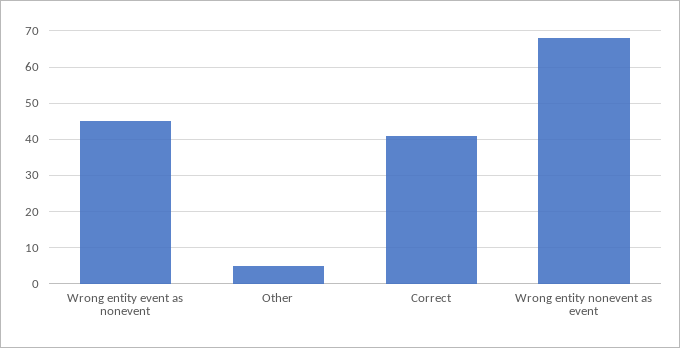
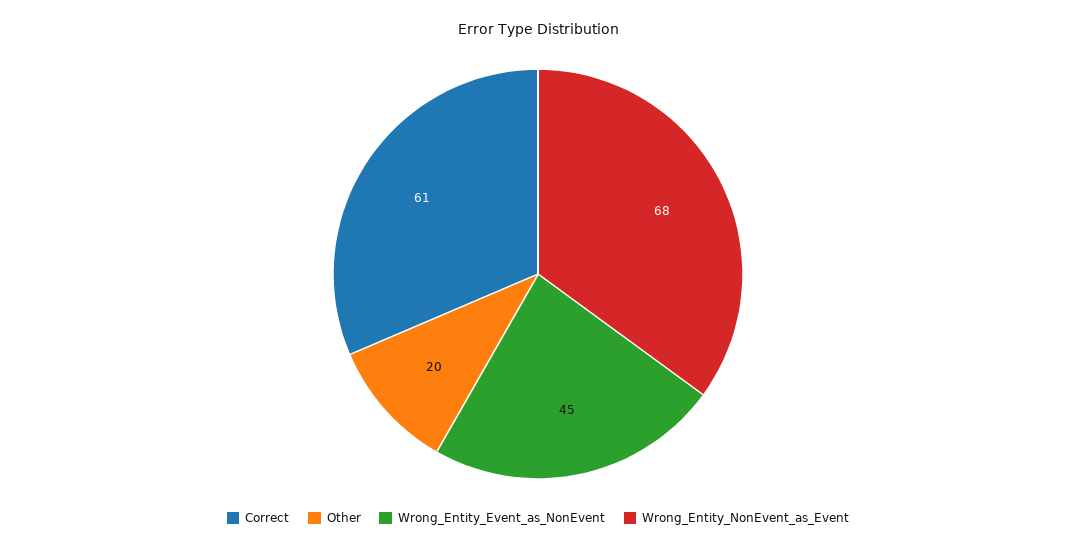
Other: 5 -> 20
Correct: 40 -> 61

